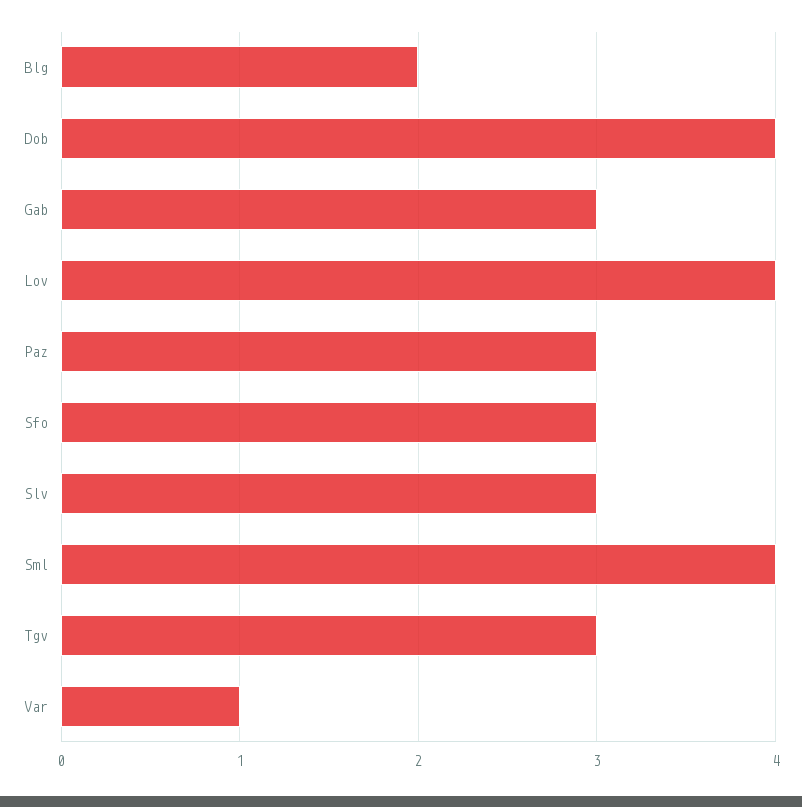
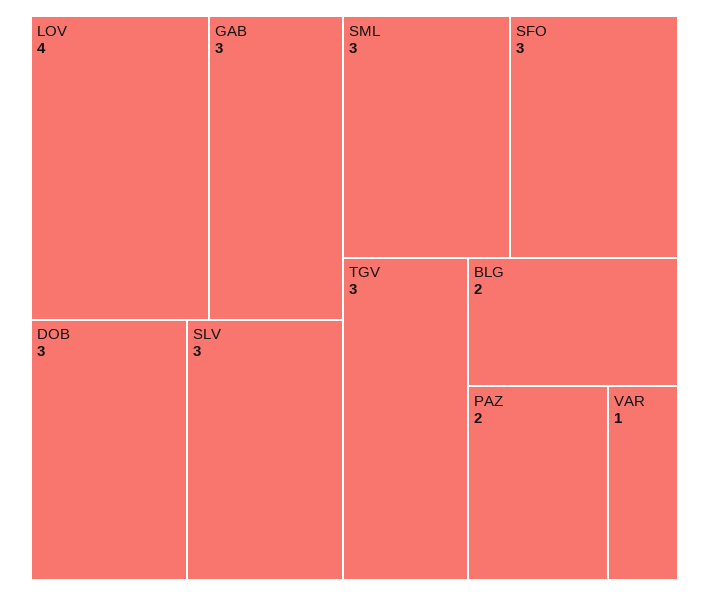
Dob: 4 -> 3
Paz: 3 -> 2
Sml: 4 -> 3

